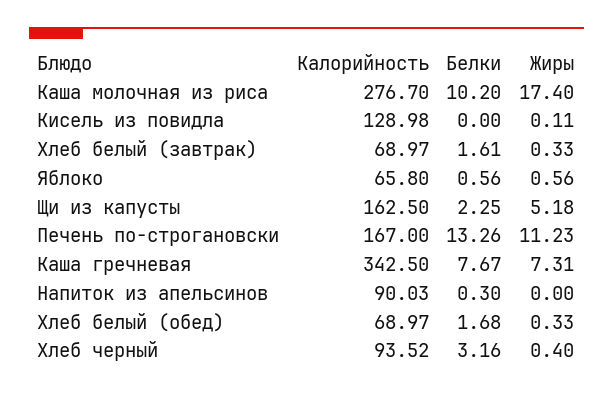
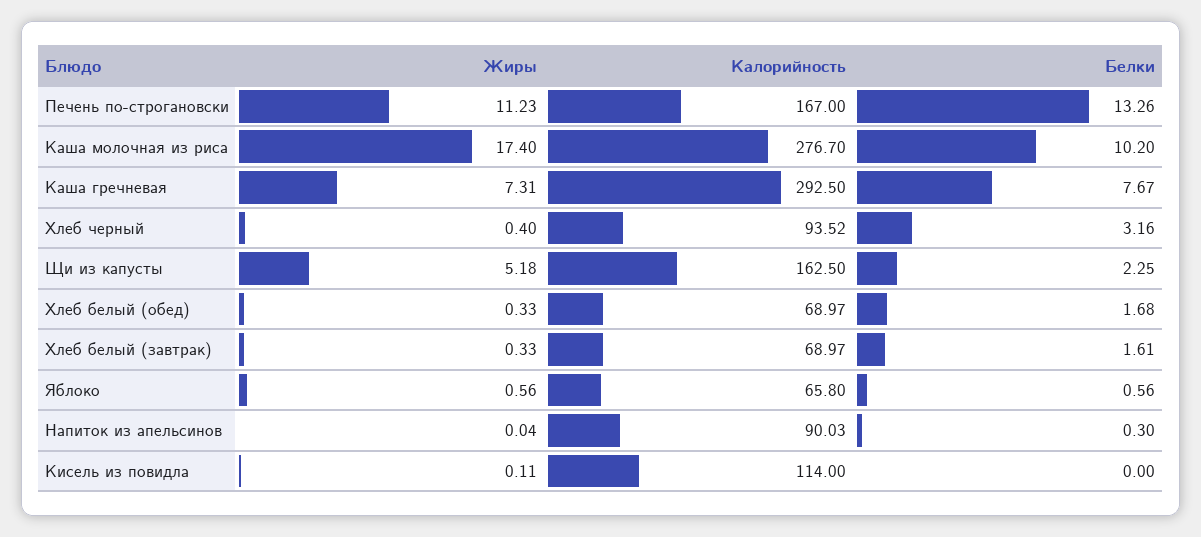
Калорийность, Кисель из повидла: 128.98 -> 114
Калорийность, Каша гречневая: 342.5 -> 292.5
Жиры, Напиток из апельсинов: 0 -> 0.04

